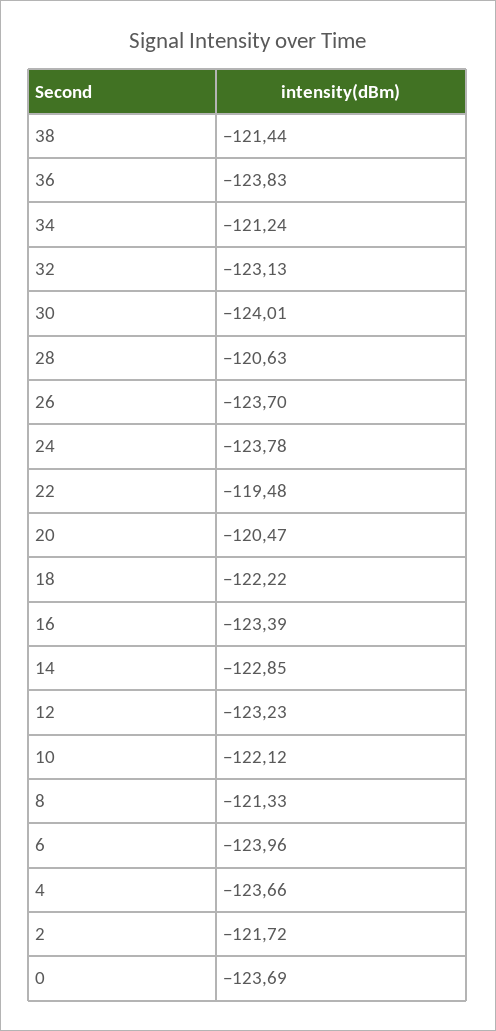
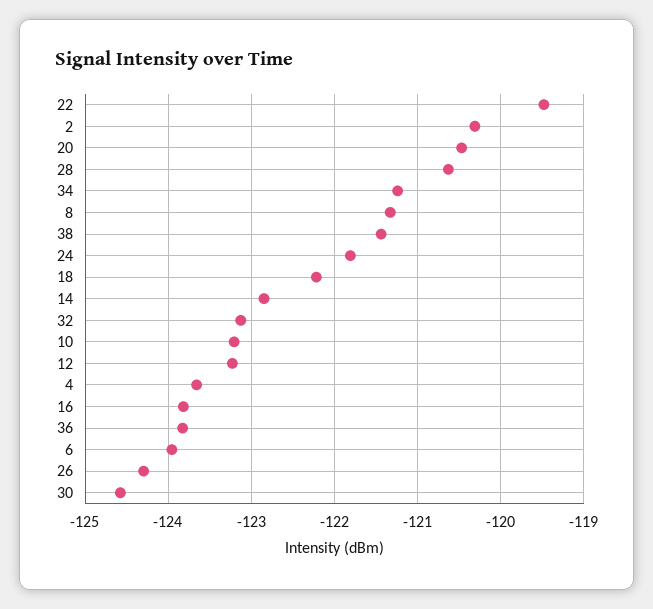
30: -124.01 -> -124.6
26: -123.7 -> -124.3
24: -123.78 -> -121.8
16: -123.39 -> -123.8
10: -122.12 -> -123.2
2: -121.72 -> -120.3
0: -123.69 -> none

